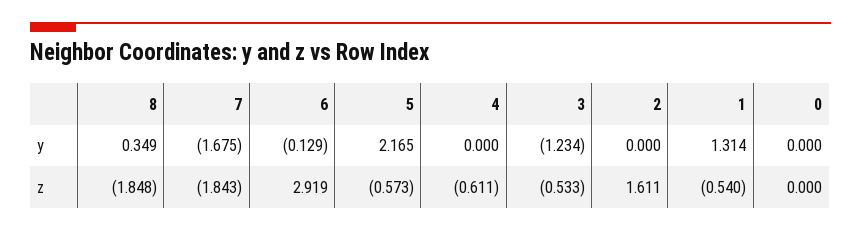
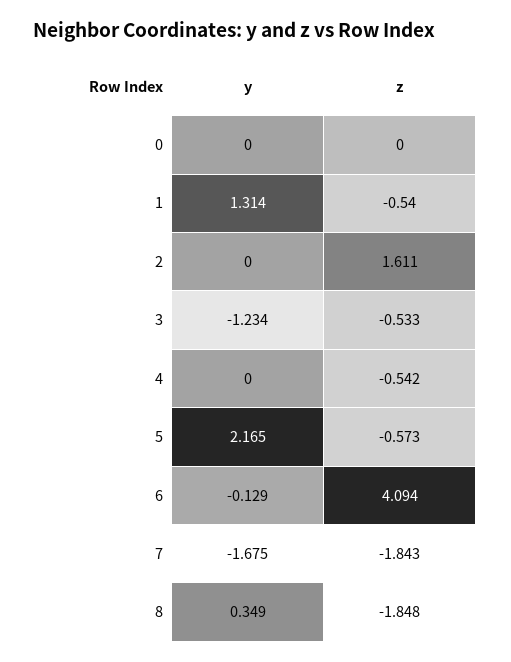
6, z: 2.919 -> 4.094
4, z: -0.611 -> -0.542

